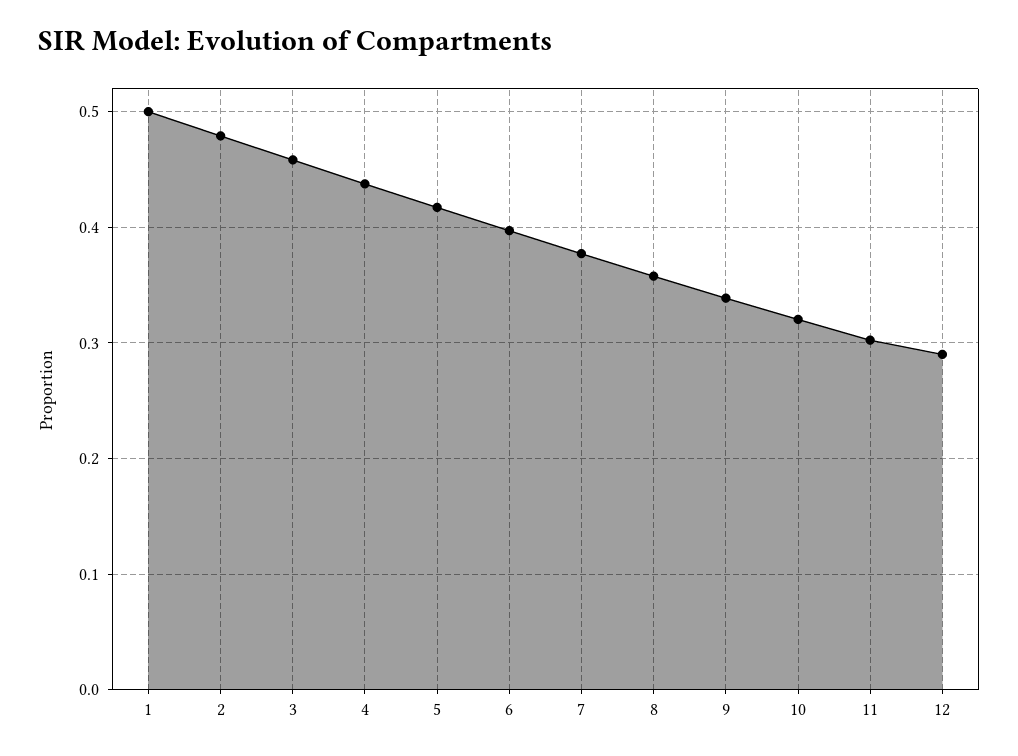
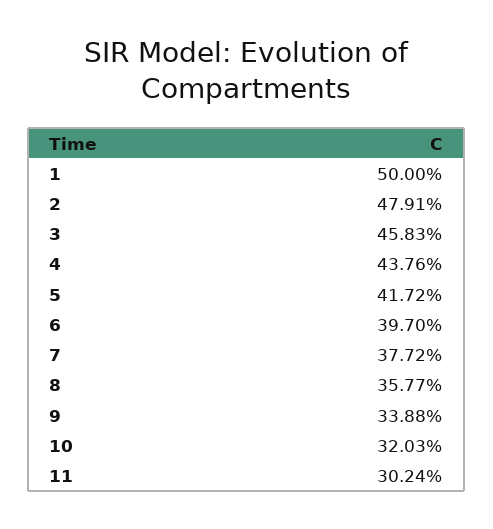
12: 0.29 -> none

